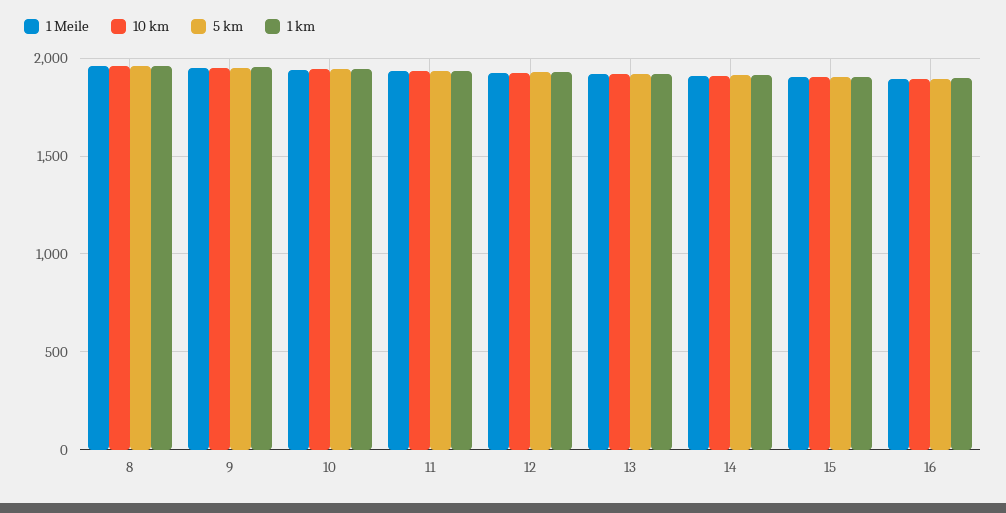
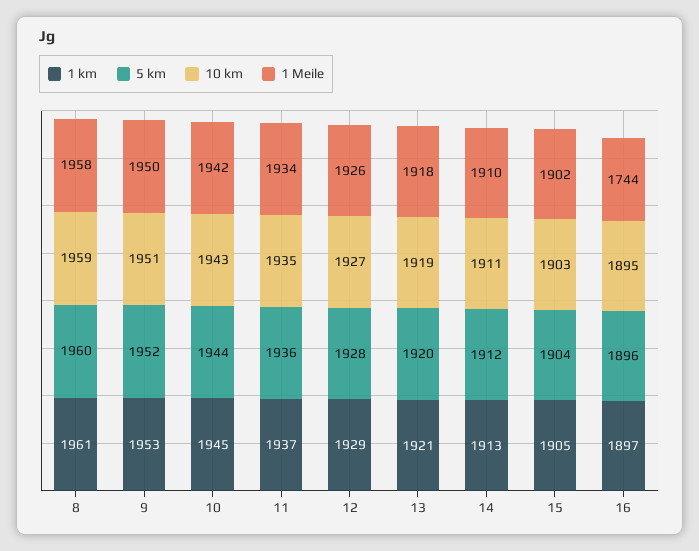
1 Meile, 16: 1900 -> 1744

